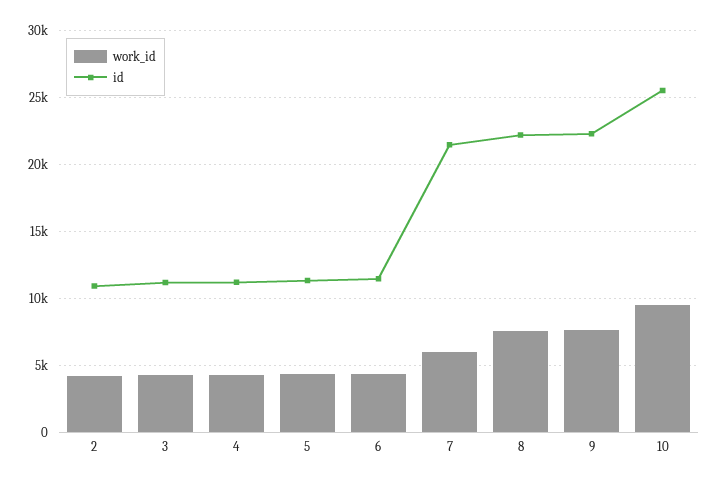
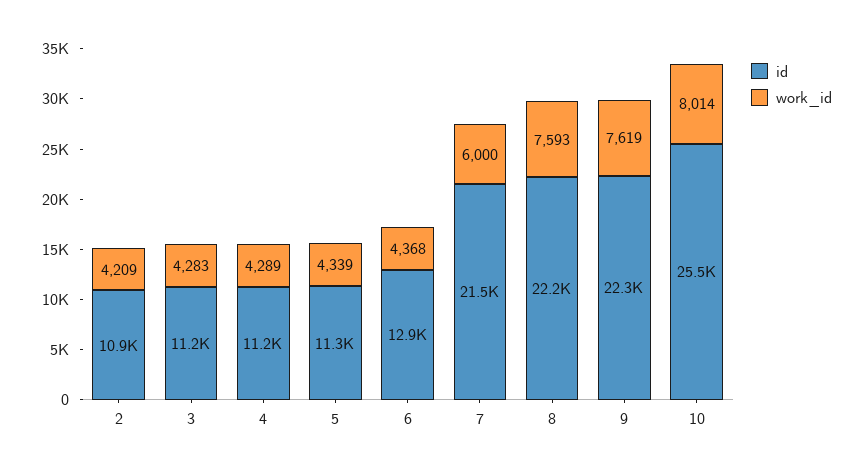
id, 6: 11500 -> 12900
work_id, 10: 9500 -> 8014

